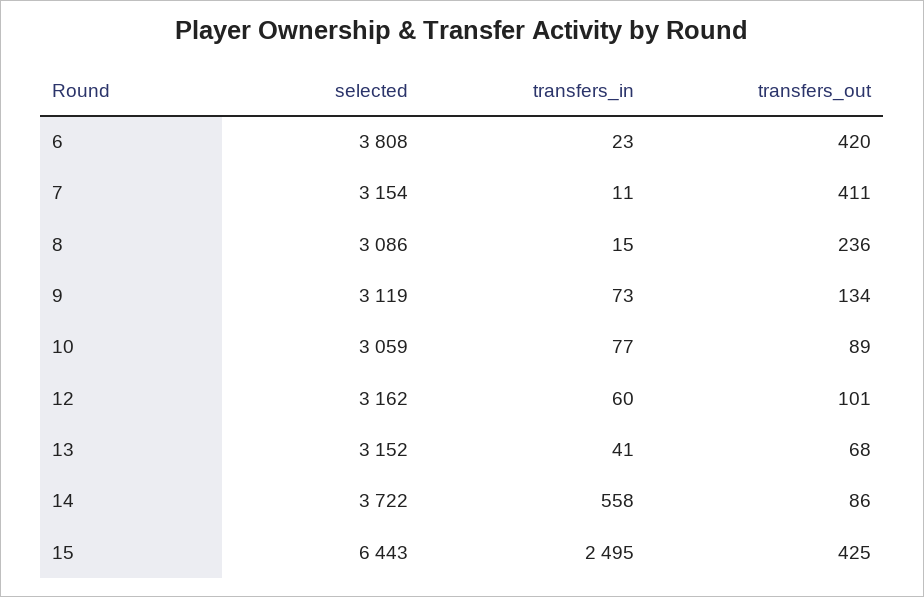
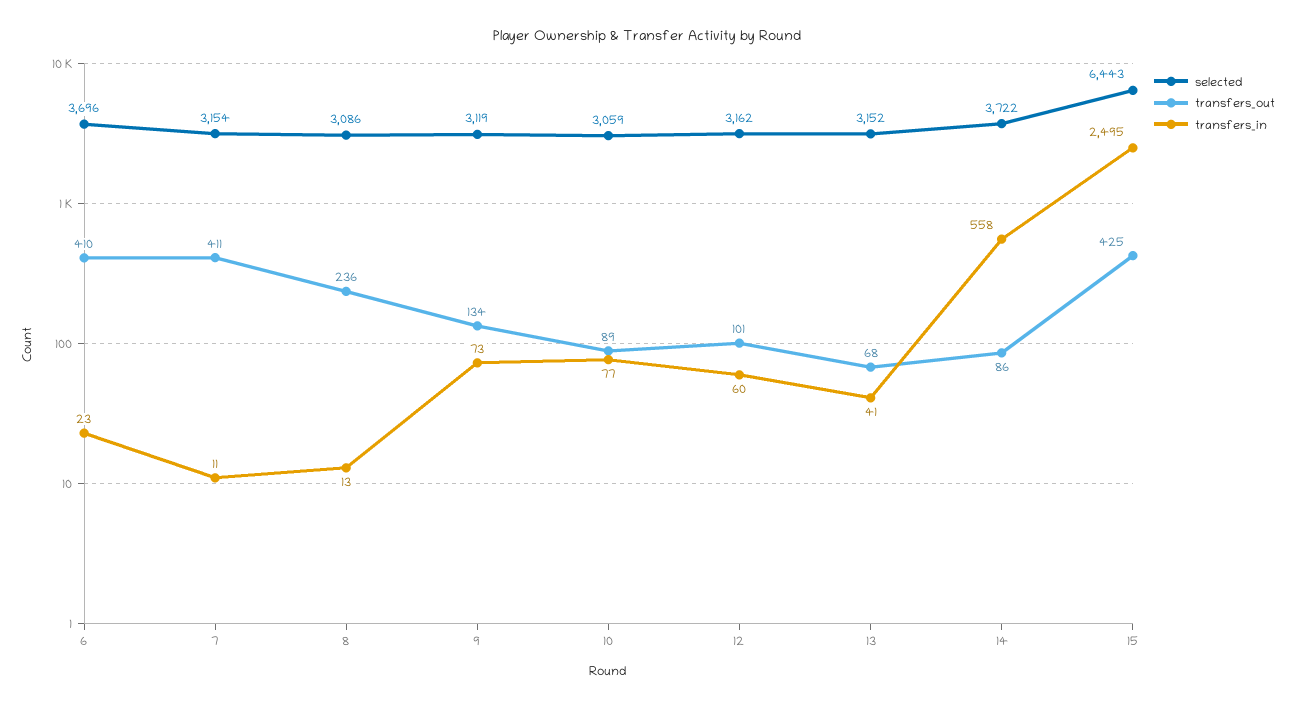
selected, 6: 3808 -> 3696
transfers_out, 6: 420 -> 410
transfers_in, 8: 15 -> 13

